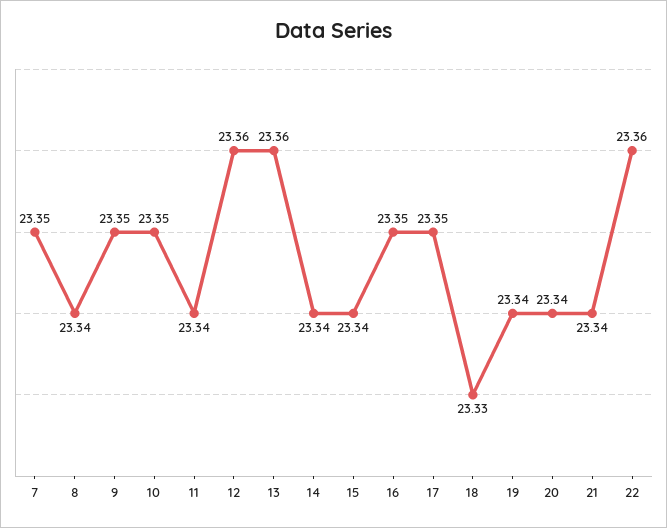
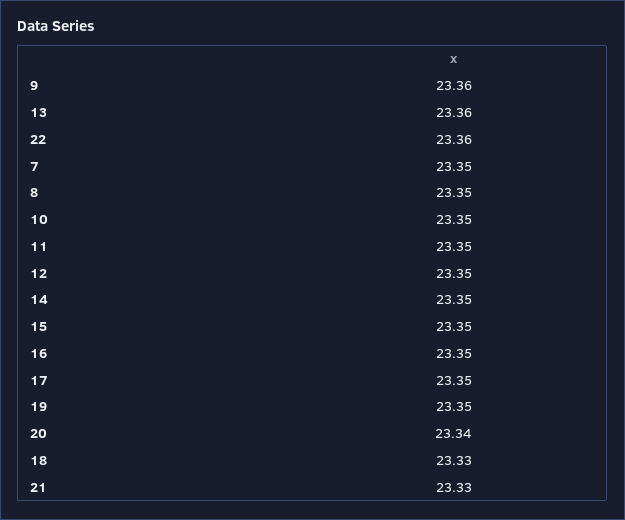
8: 23.34 -> 23.35
9: 23.35 -> 23.36
11: 23.34 -> 23.35
12: 23.36 -> 23.35
14: 23.34 -> 23.35
15: 23.34 -> 23.35
19: 23.34 -> 23.35
21: 23.34 -> 23.33

